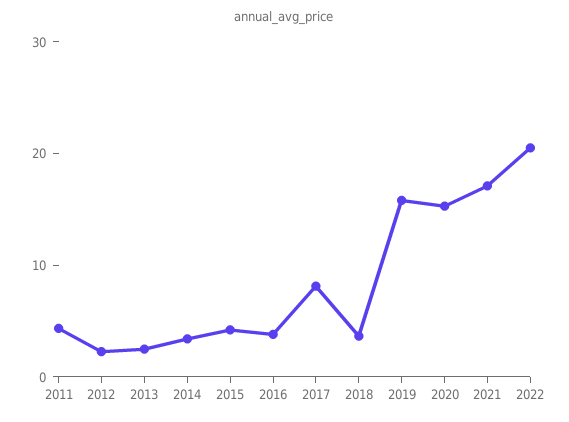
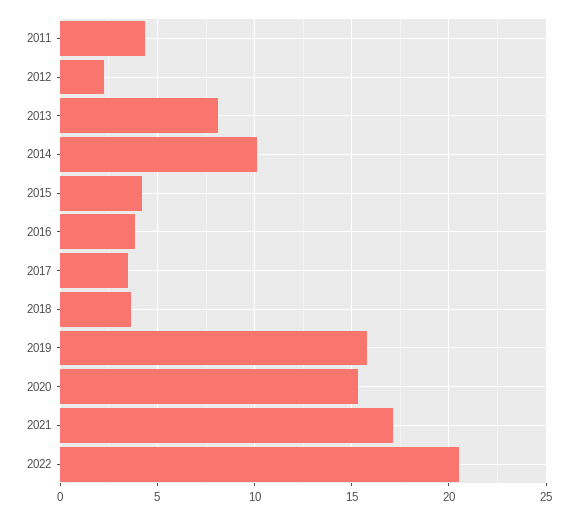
2013: 2 -> 8
2014: 4 -> 10
2017: 8 -> 3.5

